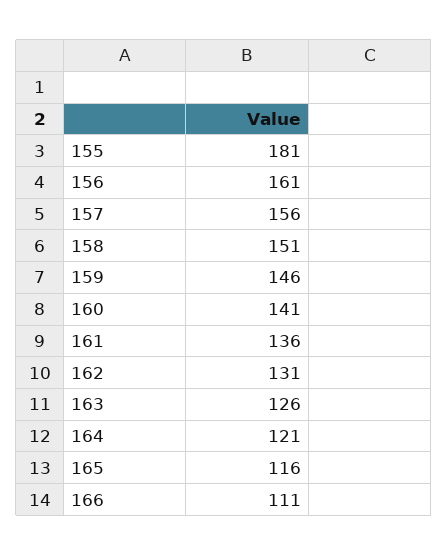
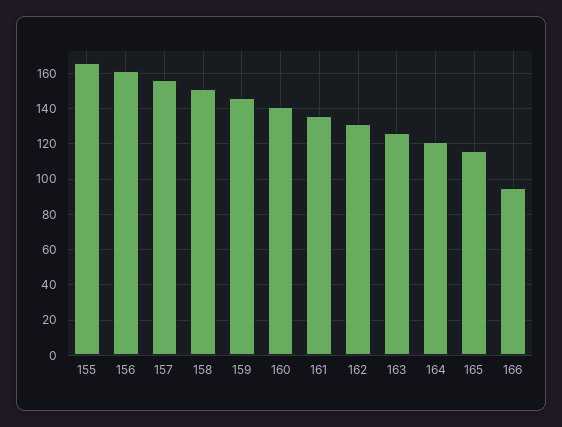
155: 181 -> 165
166: 111 -> 95

